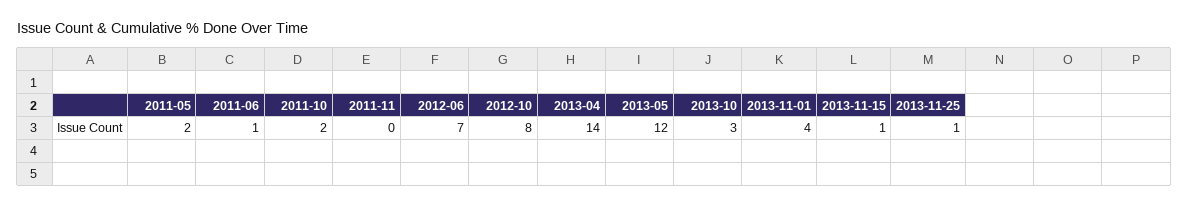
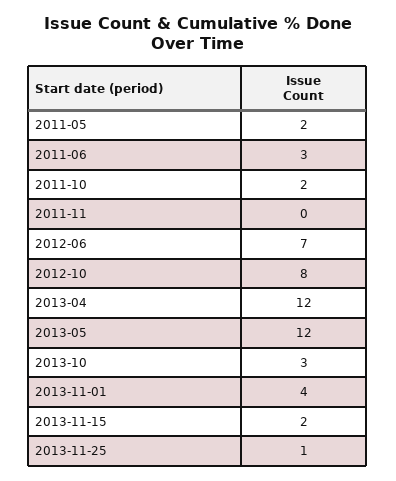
2011-06: 1 -> 3
2013-04: 14 -> 12
2013-11-15: 1 -> 2

